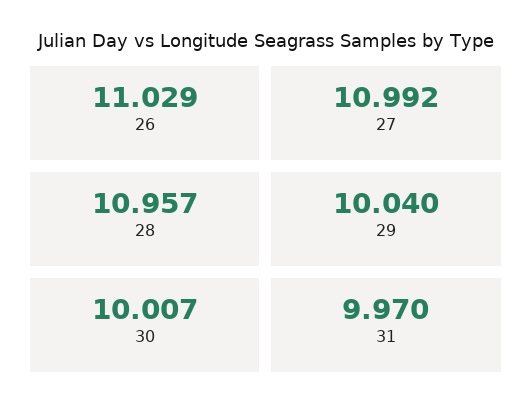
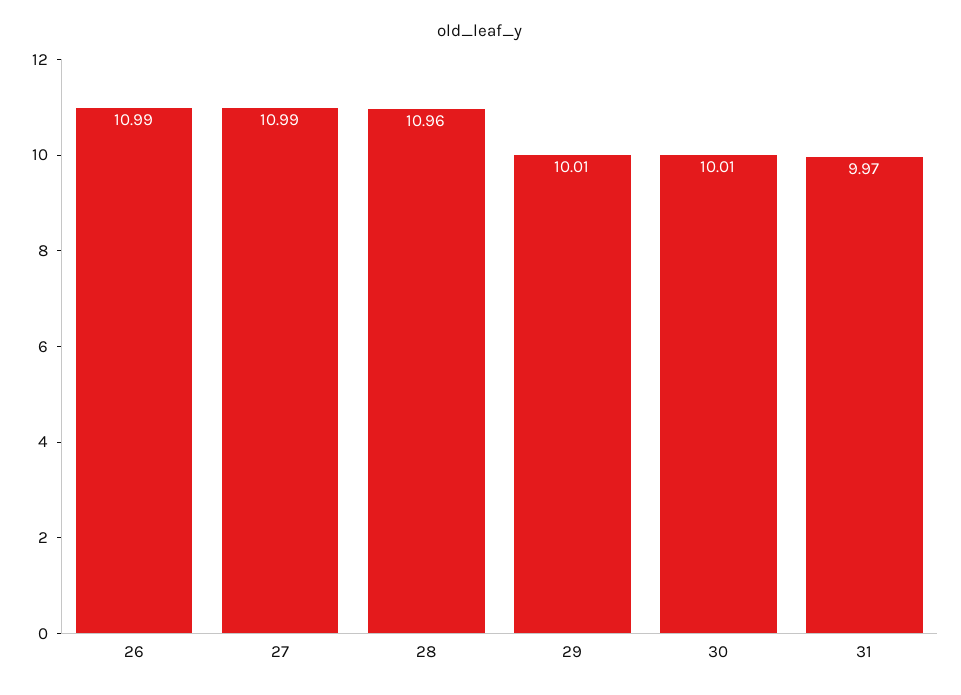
26: 11.029 -> 10.99
29: 10.04 -> 10.01

